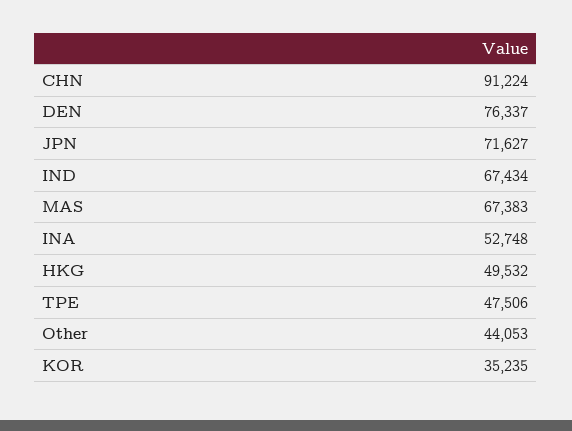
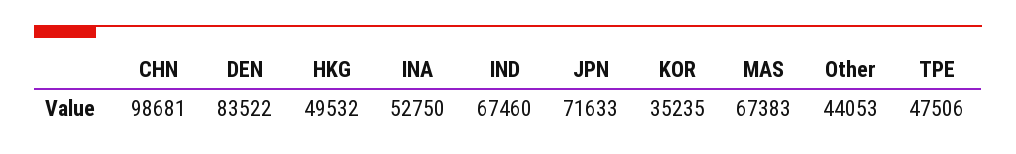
CHN: 91224 -> 98681
DEN: 76337 -> 83522
JPN: 71627 -> 71633
IND: 67434 -> 67460
INA: 52748 -> 52750

